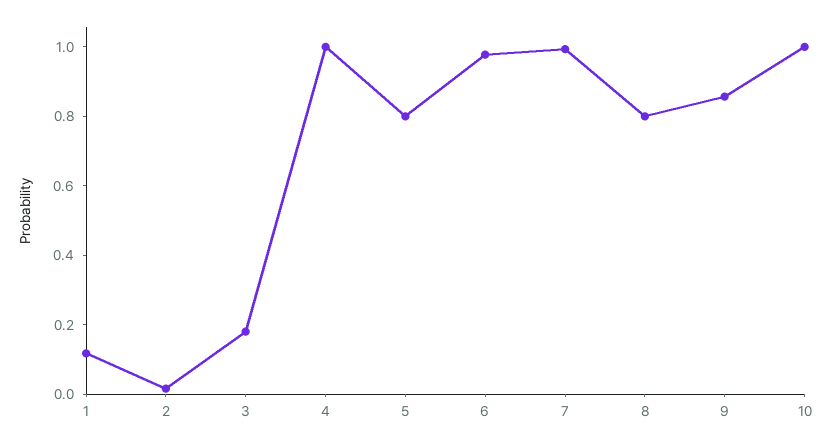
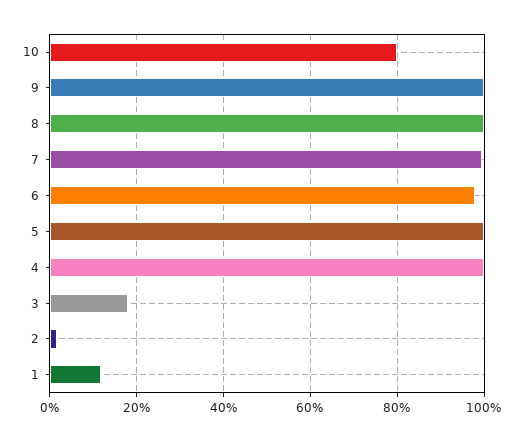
5: 0.8 -> 1
8: 0.8 -> 1
9: 0.85 -> 1
10: 1 -> 0.8

